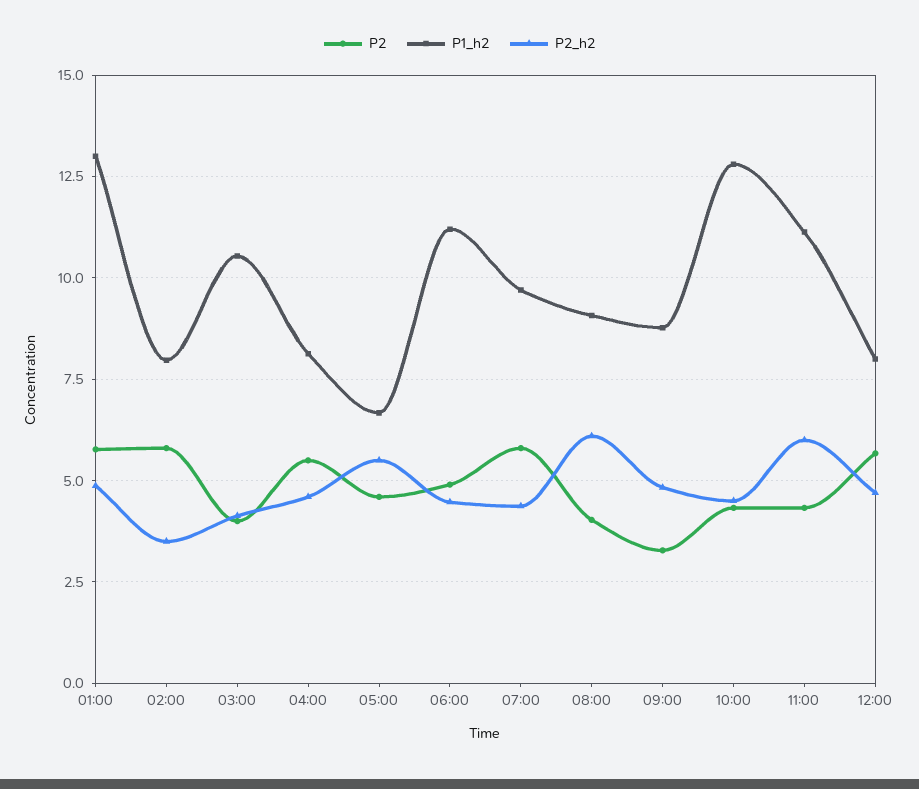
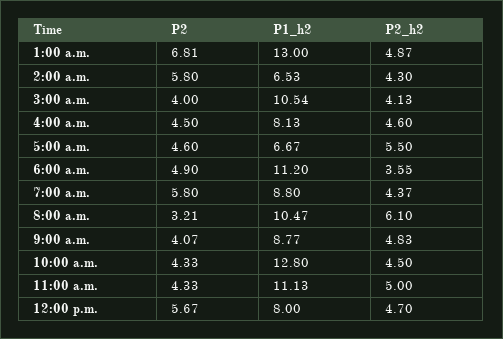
P2, 01:00: 5.75 -> 6.81
P1_h2, 02:00: 8 -> 6.53
P2_h2, 02:00: 3.5 -> 4.3
P2, 04:00: 5.5 -> 4.5
P2_h2, 06:00: 4.5 -> 3.55
P1_h2, 07:00: 9.75 -> 8.8
P2, 08:00: 4 -> 3.21
P1_h2, 08:00: 9 -> 10.47
P2, 09:00: 3.25 -> 4.07
P2_h2, 11:00: 6 -> 5

